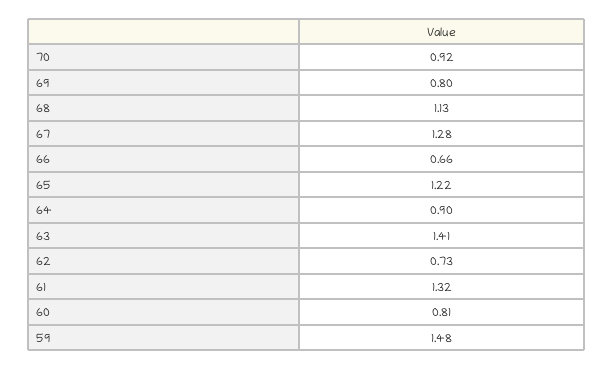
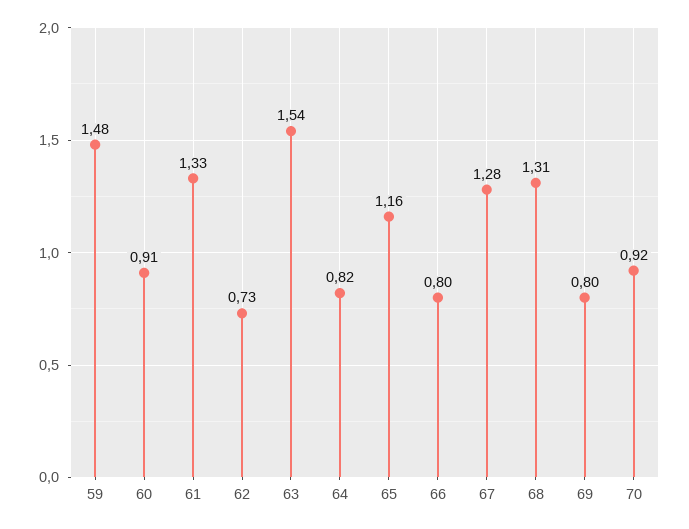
68: 1.13 -> 1.31
66: 0.66 -> 0.8
65: 1.22 -> 1.16
64: 0.9 -> 0.82
63: 1.41 -> 1.54
61: 1.32 -> 1.33
60: 0.81 -> 0.91

